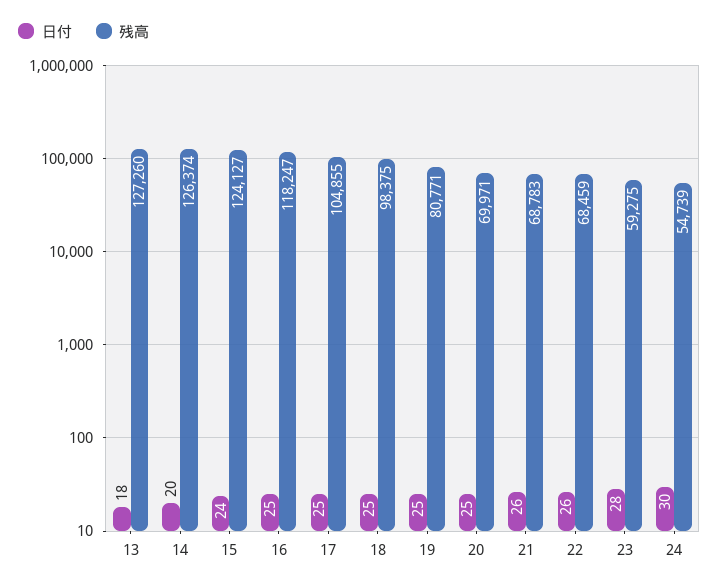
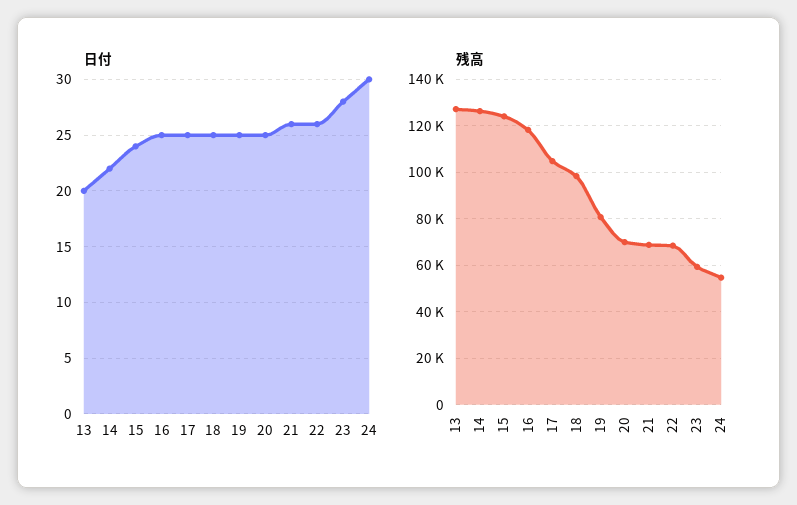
日付, 13: 18 -> 20
日付, 14: 20 -> 22

